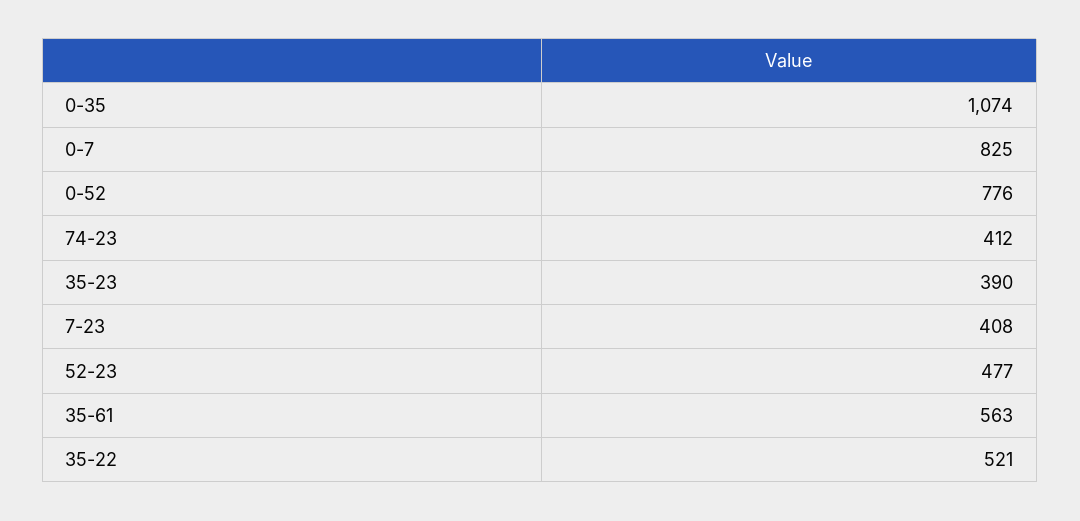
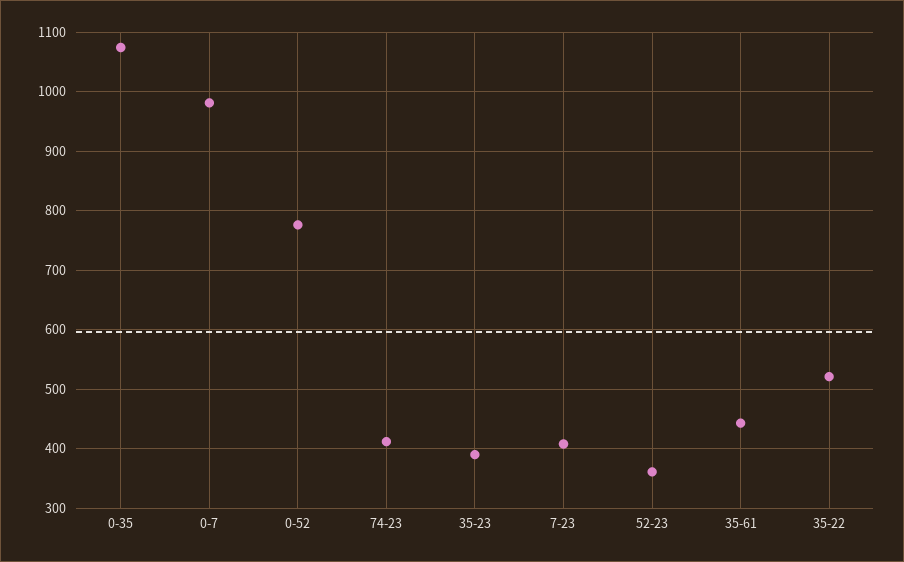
0-7: 825 -> 980
52-23: 477 -> 360
35-61: 563 -> 440

